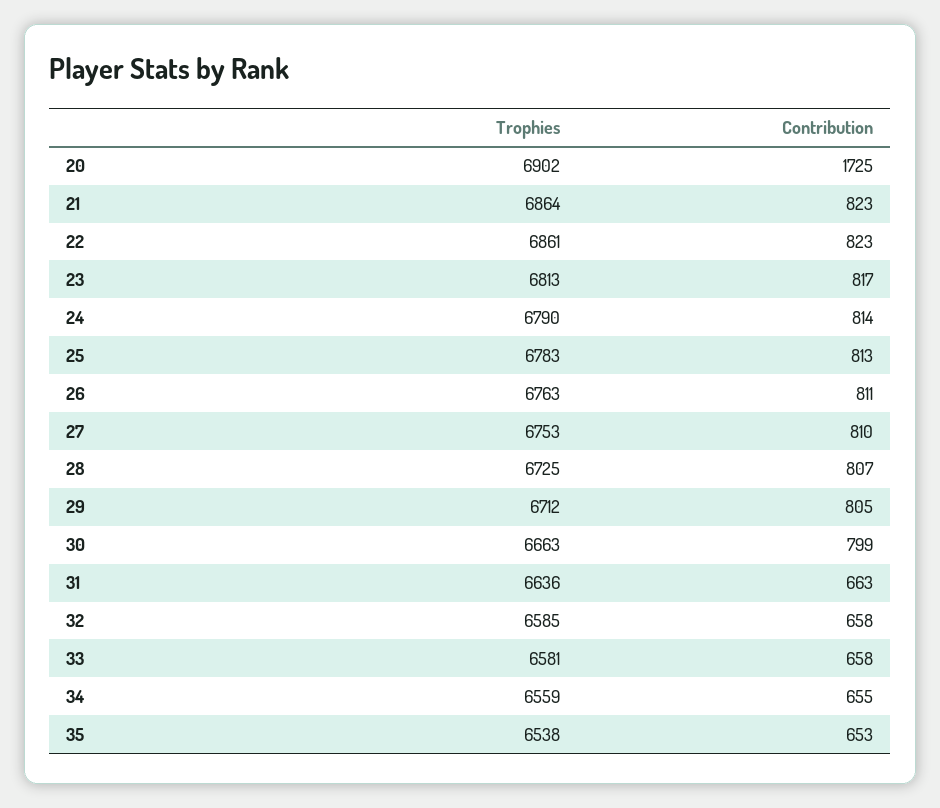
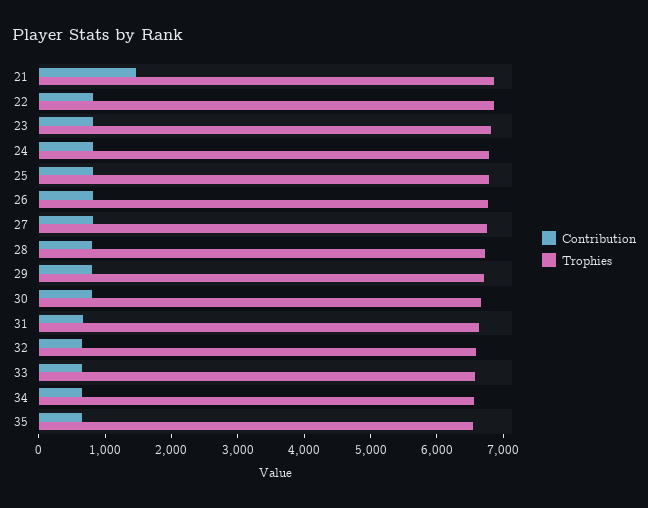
Trophies, 20: 6902 -> none
Contribution, 20: 1725 -> none
Contribution, 21: 823 -> 1400

